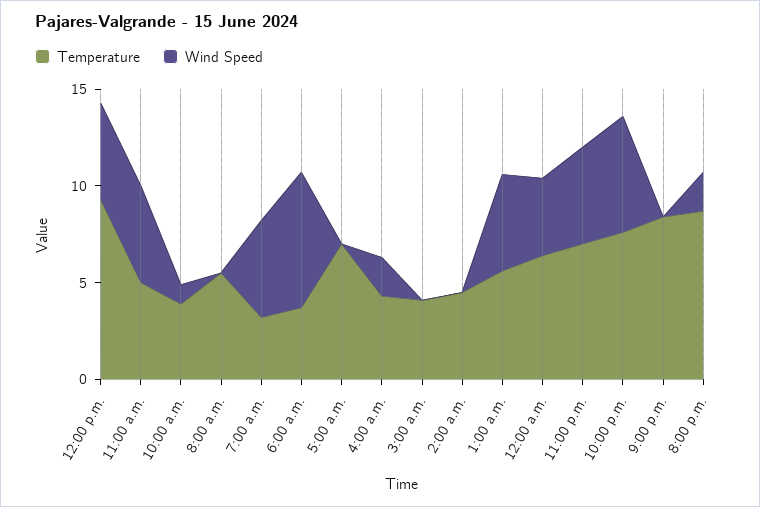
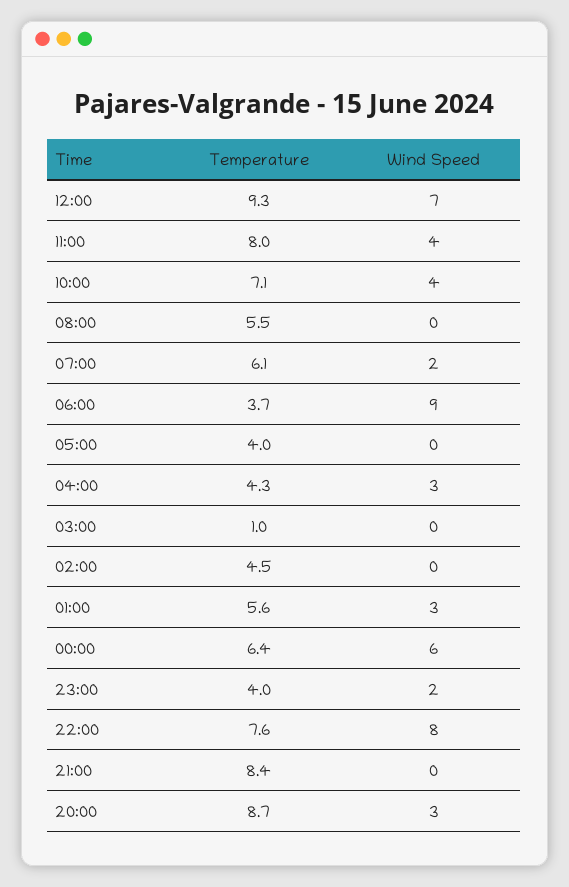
Wind Speed, 12:00 p.m.: 5 -> 7
Temperature, 11:00 a.m.: 5 -> 8
Wind Speed, 11:00 a.m.: 5 -> 4
Temperature, 10:00 a.m.: 4 -> 7.1
Wind Speed, 10:00 a.m.: 1 -> 4
Temperature, 7:00 a.m.: 3 -> 6.1
Wind Speed, 7:00 a.m.: 5 -> 2
Wind Speed, 6:00 a.m.: 7 -> 9
Temperature, 5:00 a.m.: 7 -> 4
Wind Speed, 4:00 a.m.: 2 -> 3
Temperature, 3:00 a.m.: 4 -> 1
Wind Speed, 1:00 a.m.: 5 -> 3
Wind Speed, 12:00 a.m.: 4 -> 6
Temperature, 11:00 p.m.: 7 -> 4
Wind Speed, 11:00 p.m.: 5 -> 2
Wind Speed, 10:00 p.m.: 6 -> 8
Wind Speed, 8:00 p.m.: 2 -> 3

